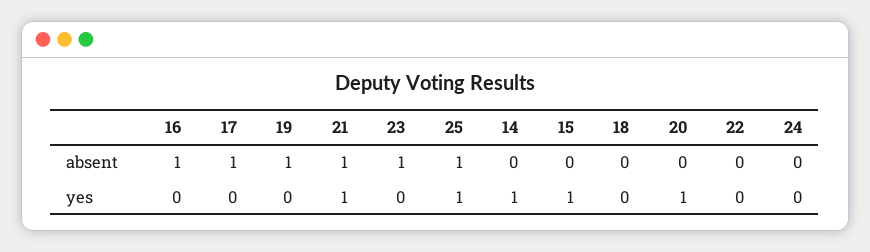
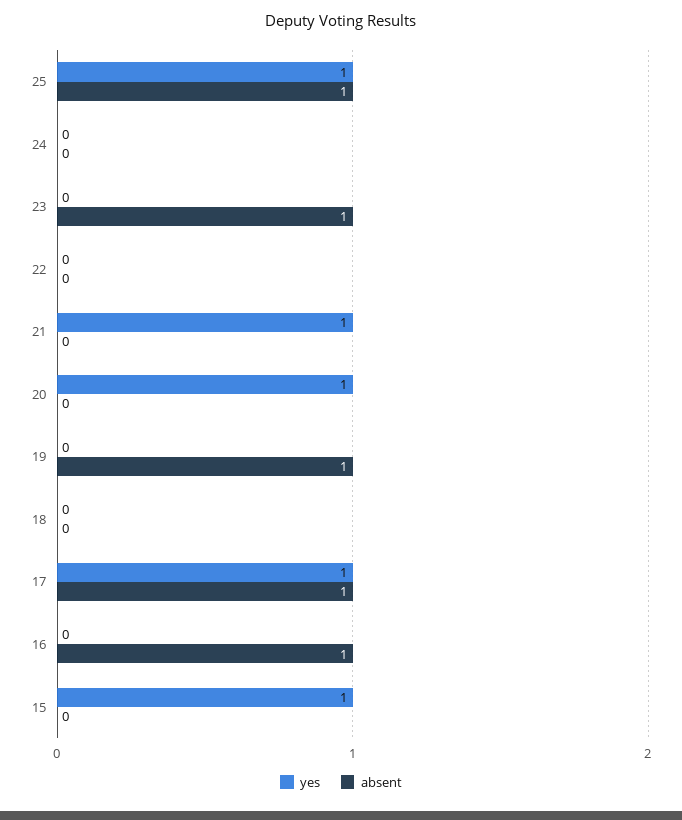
absent, 21: 1 -> 0
absent, 14: 0 -> none
yes, 17: 0 -> 1
yes, 14: 1 -> none

